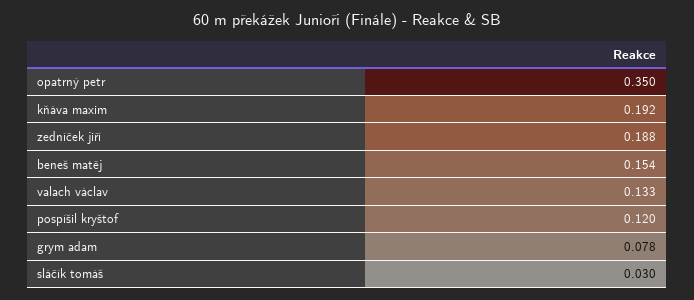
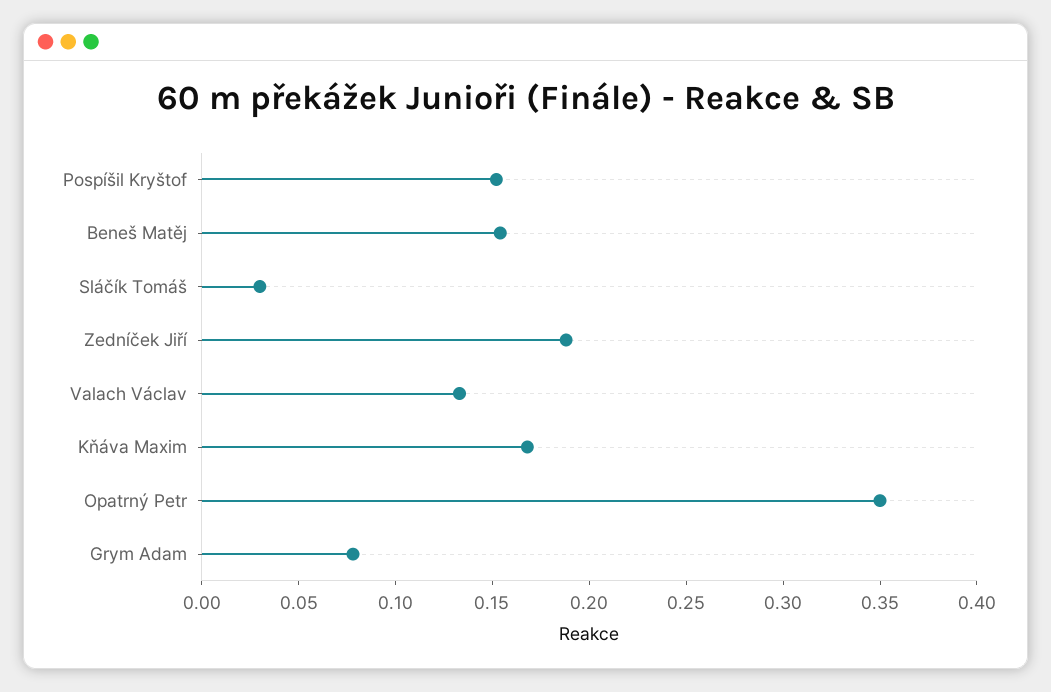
kňáva maxim: 0.192 -> 0.17
pospíšil kryštof: 0.12 -> 0.15

